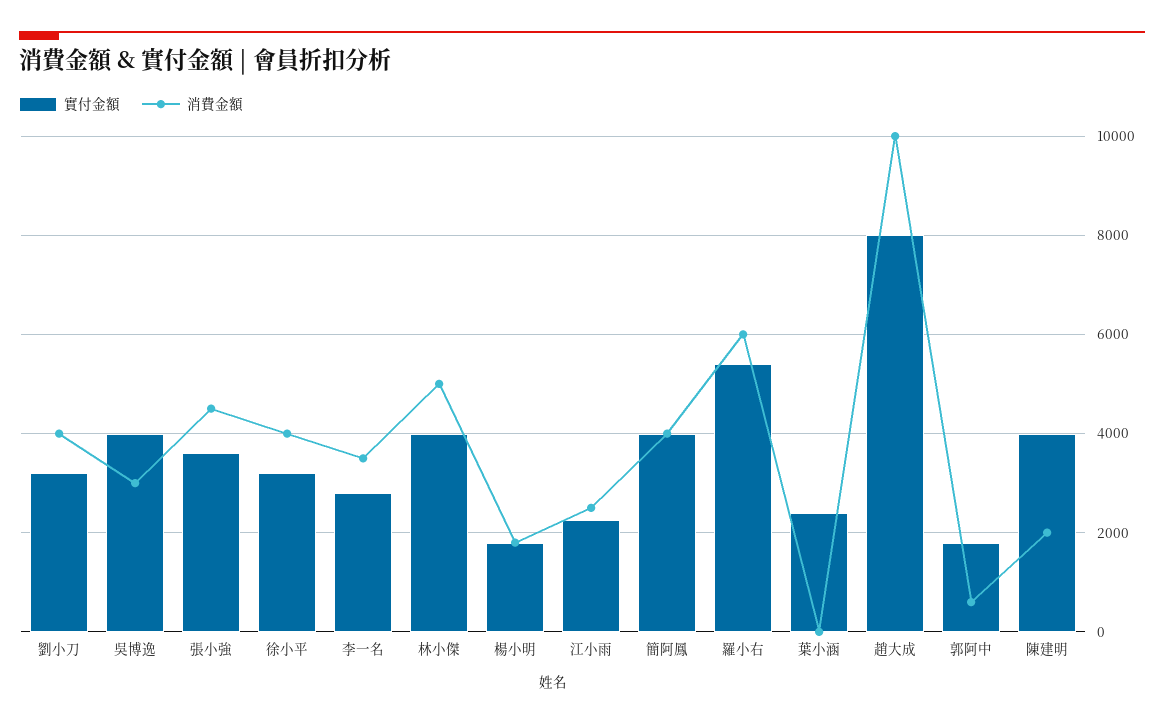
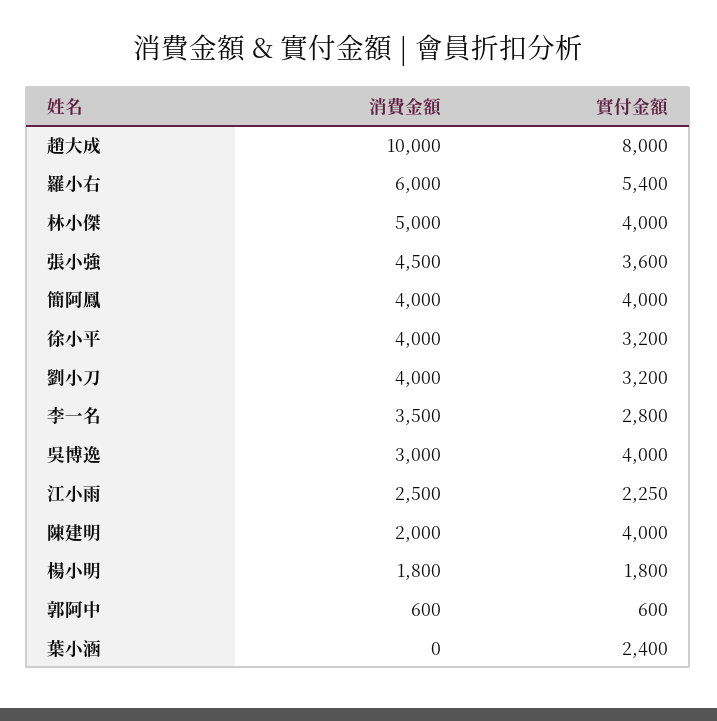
實付金額, 郭阿中: 1800 -> 600

